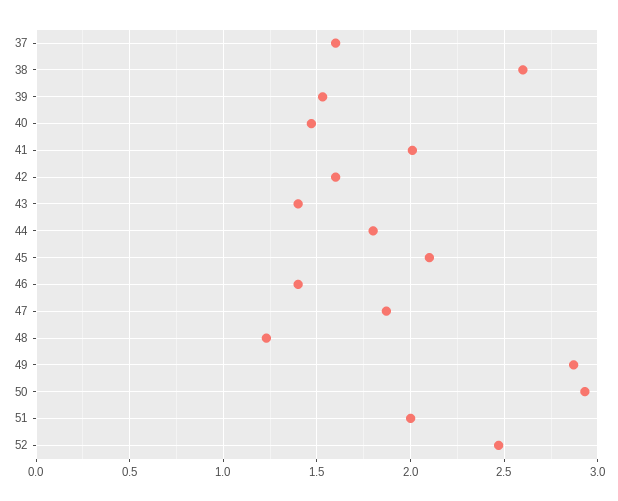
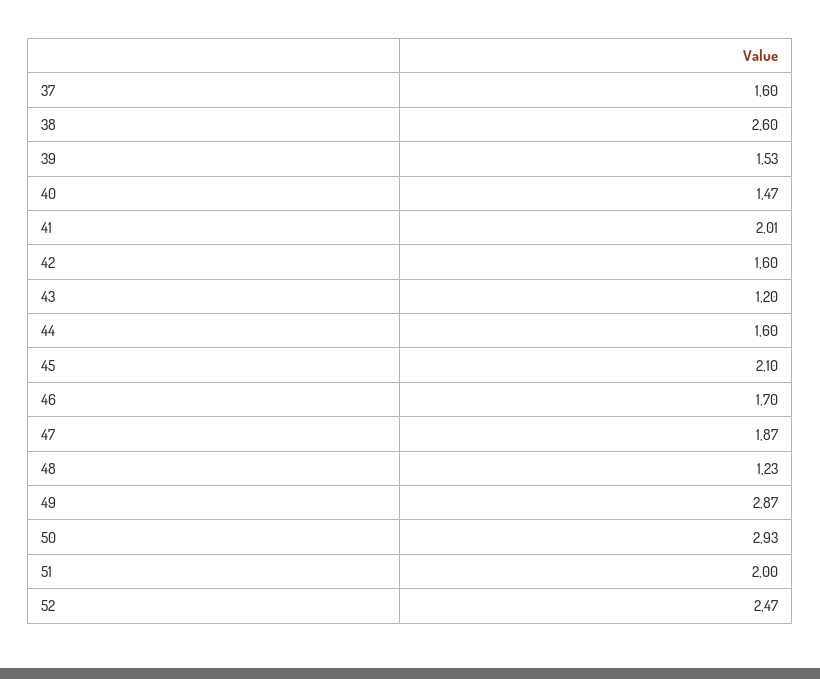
43: 1.4 -> 1.2
44: 1.8 -> 1.6
46: 1.4 -> 1.7

